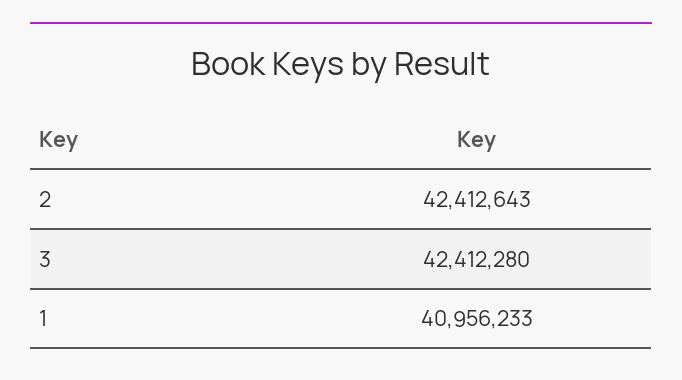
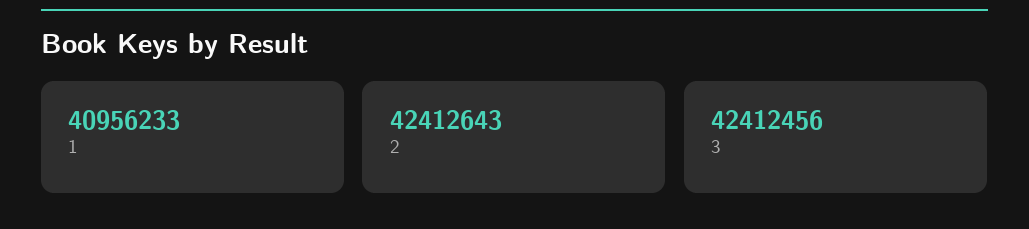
3: 42412280 -> 42412456

